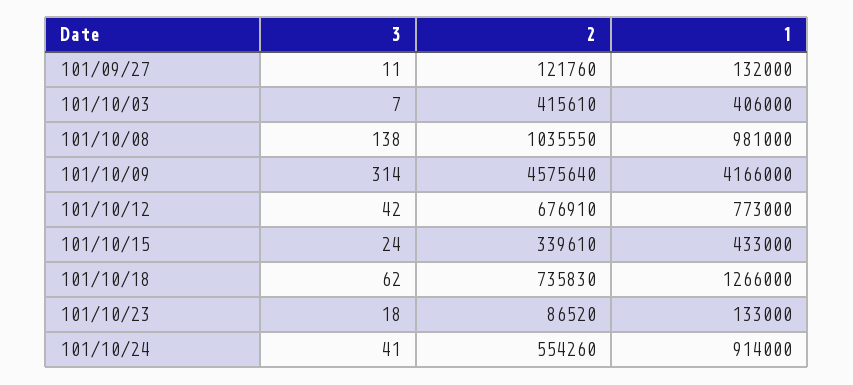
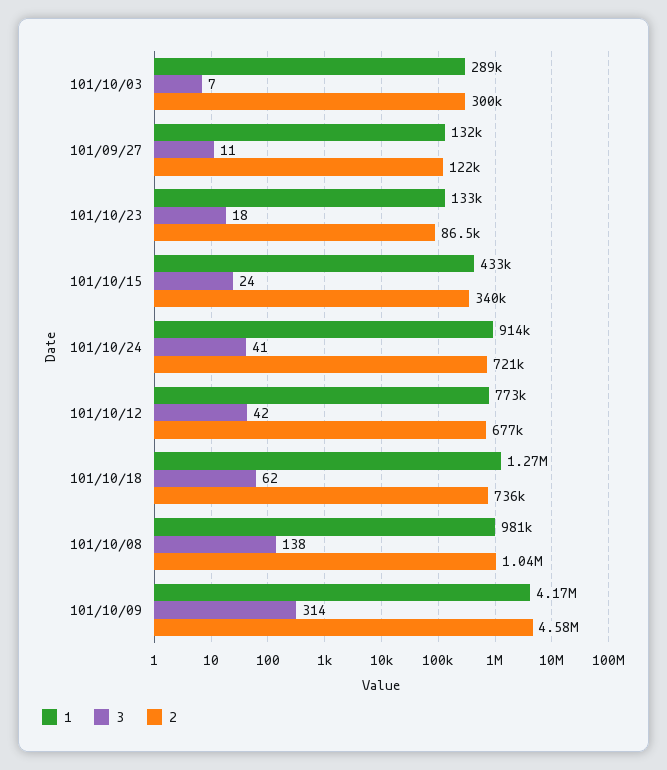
2, 101/10/03: 415610 -> 300000
1, 101/10/03: 406000 -> 289000
2, 101/10/24: 554260 -> 721000

